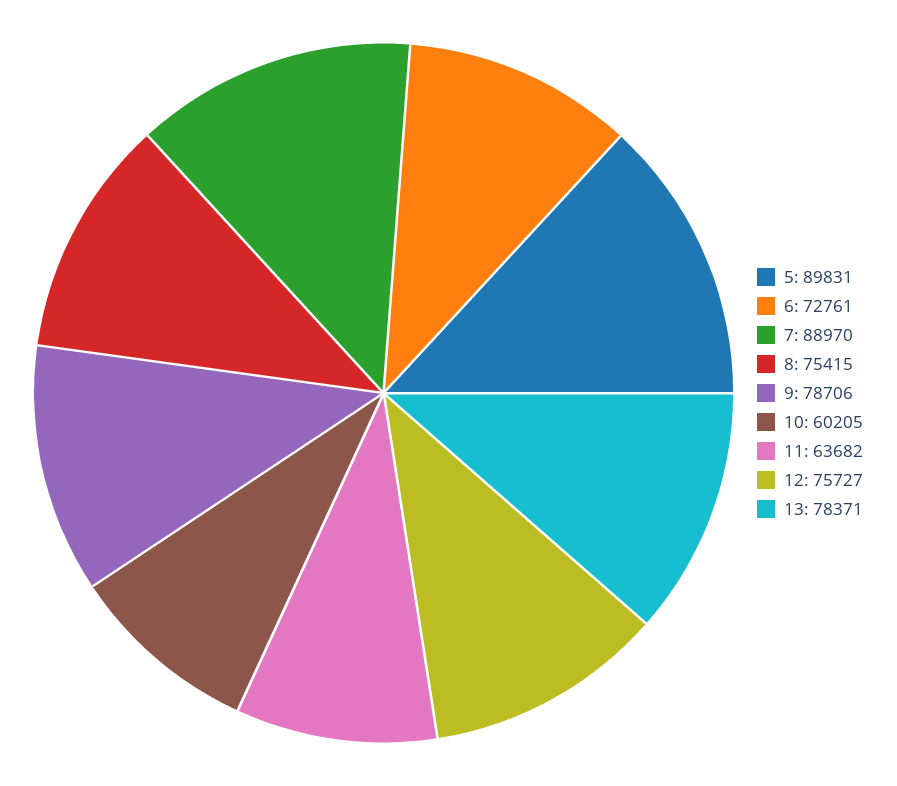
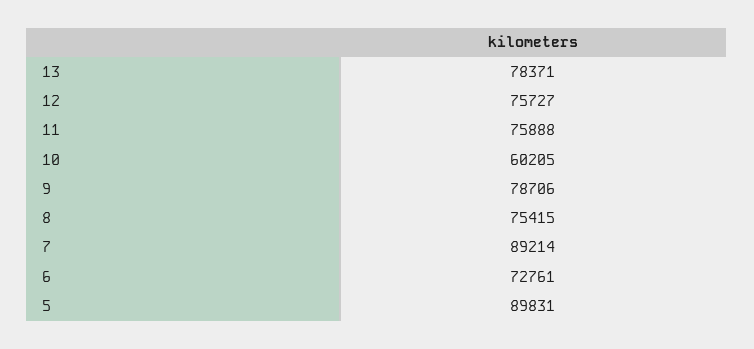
7: 88970 -> 89214
11: 63682 -> 75888

